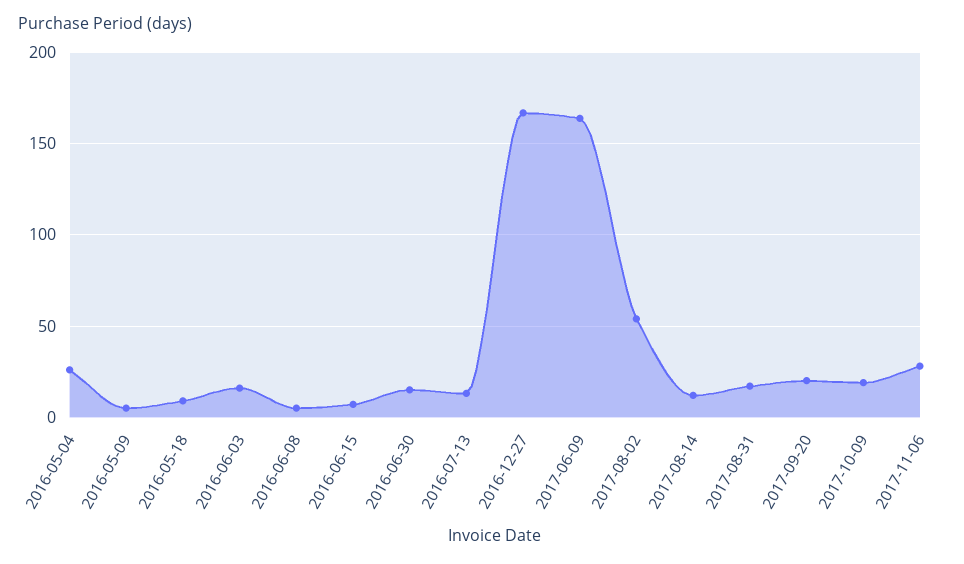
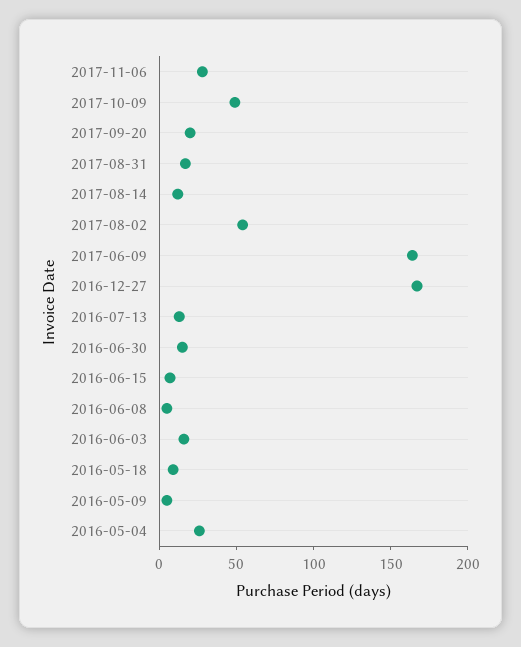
2017-10-09: 20 -> 50

